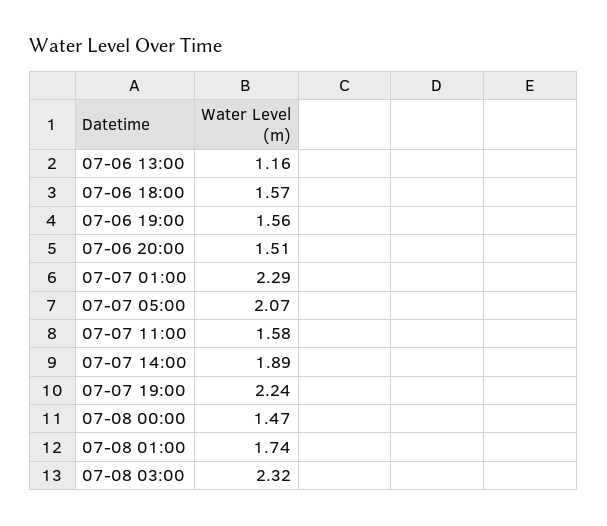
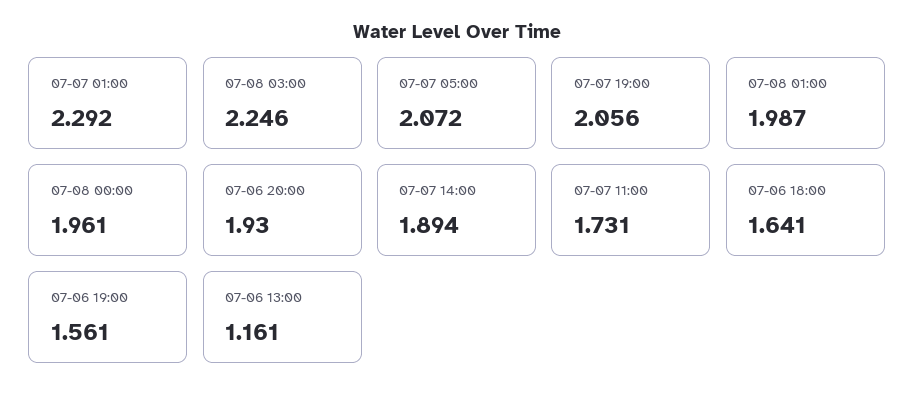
07-06 18:00: 1.57 -> 1.641
07-06 20:00: 1.51 -> 1.93
07-07 11:00: 1.58 -> 1.731
07-07 19:00: 2.24 -> 2.056
07-08 00:00: 1.47 -> 1.961
07-08 01:00: 1.74 -> 1.987
07-08 03:00: 2.32 -> 2.246

